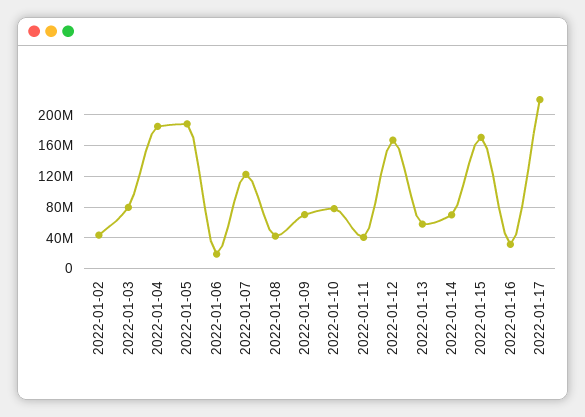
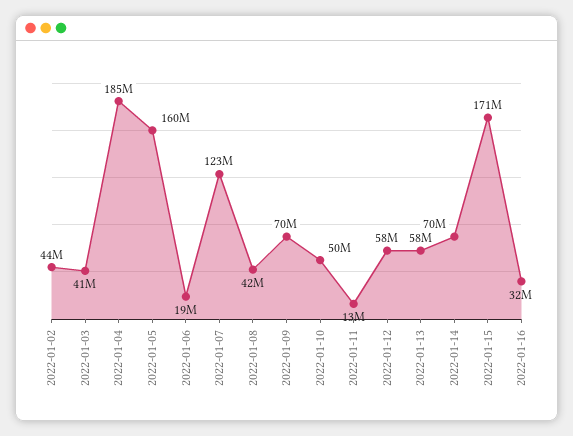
2022-01-03: 80000000 -> 41000000
2022-01-05: 190000000 -> 160000000
2022-01-10: 80000000 -> 50000000
2022-01-11: 40000000 -> 13000000
2022-01-12: 170000000 -> 58000000
2022-01-17: 220000000 -> none

